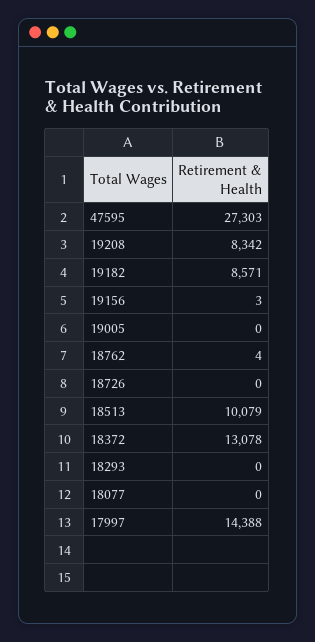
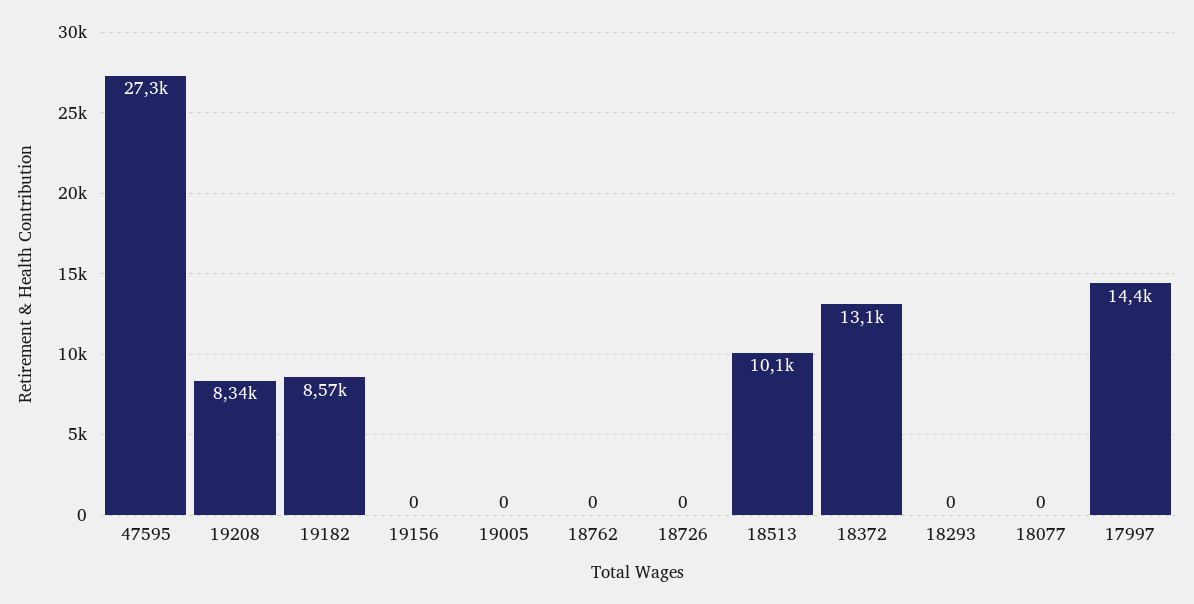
19156: 3 -> 0
18762: 4 -> 0

